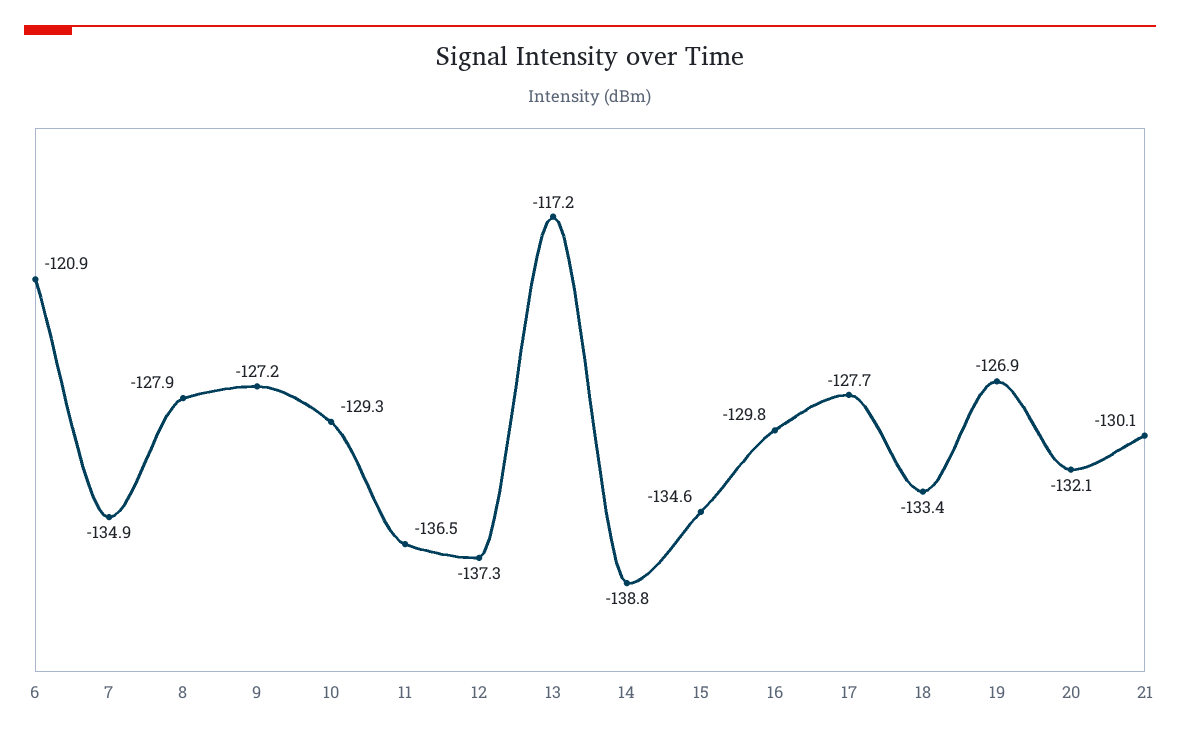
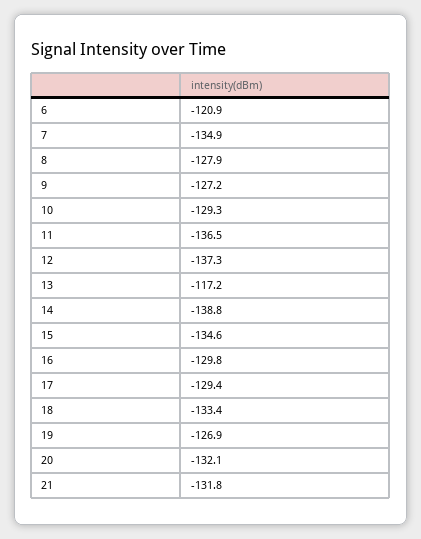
17: -127.7 -> -129.4
21: -130.1 -> -131.8

